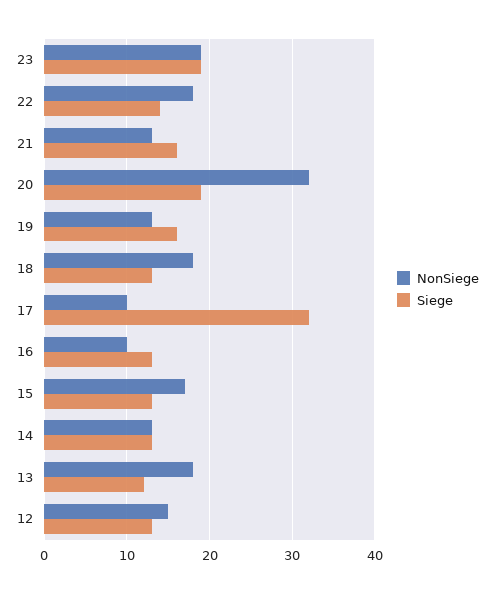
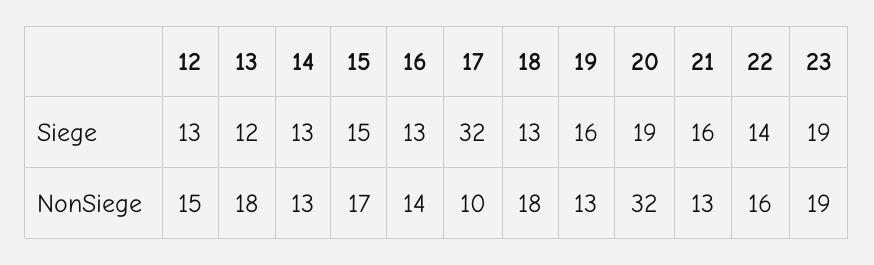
NonSiege, 22: 18 -> 16
NonSiege, 16: 10 -> 14
Siege, 15: 13 -> 15

